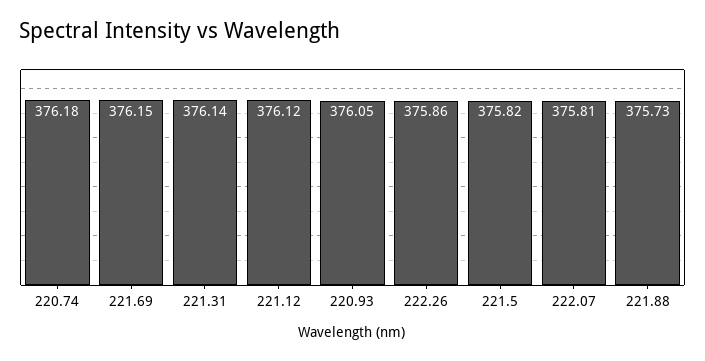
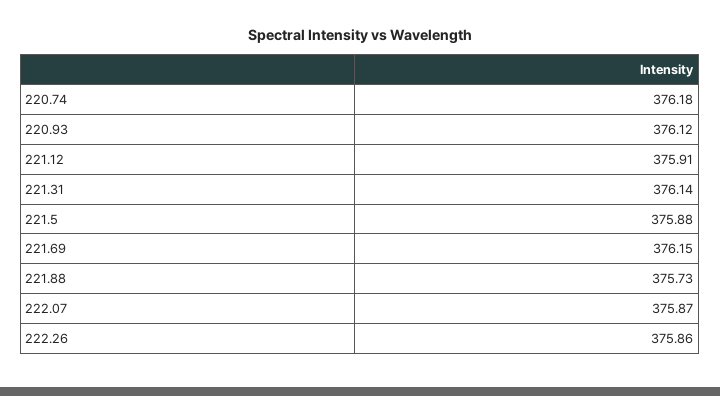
221.12: 376.12 -> 375.91
220.93: 376.05 -> 376.12
221.5: 375.82 -> 375.88
222.07: 375.81 -> 375.87

